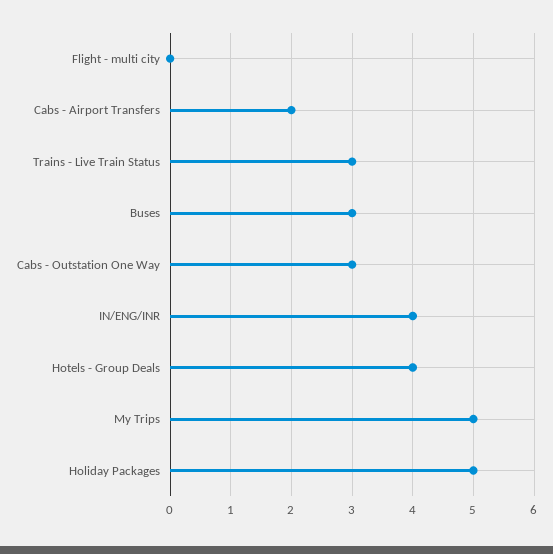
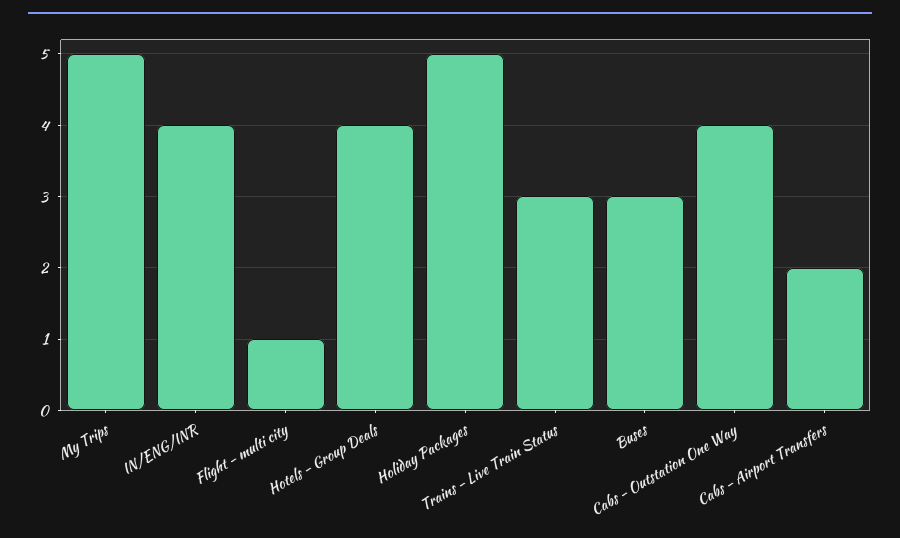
Flight - multi city: 0 -> 1
Cabs - Outstation One Way: 3 -> 4

